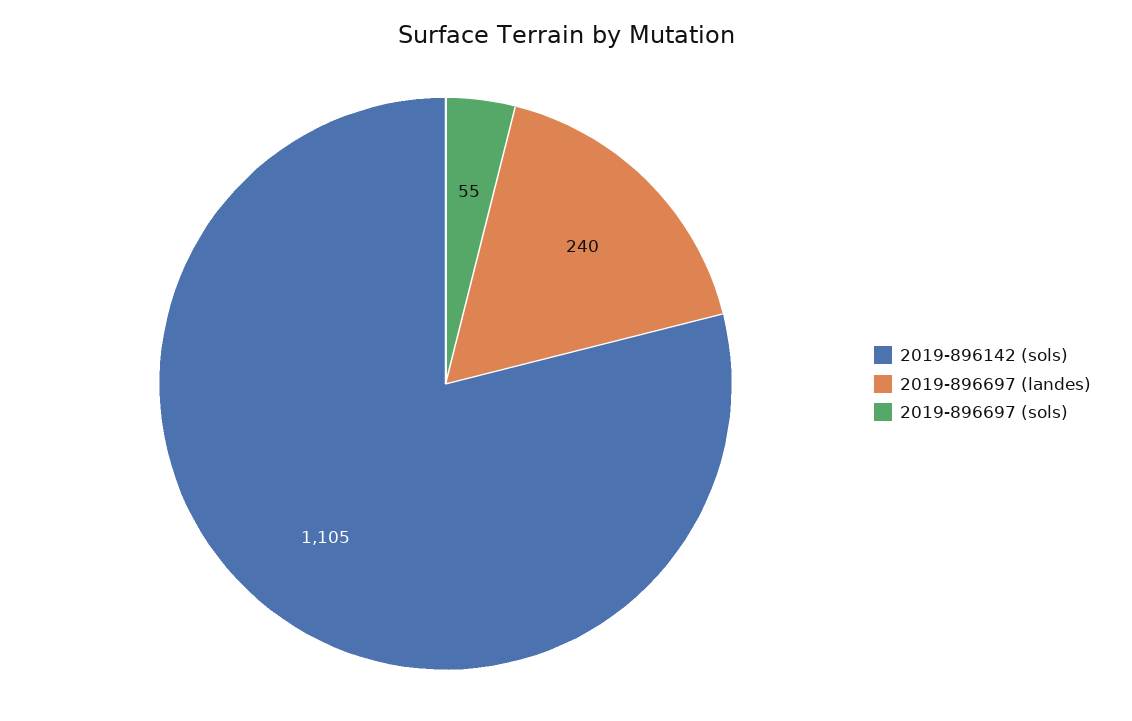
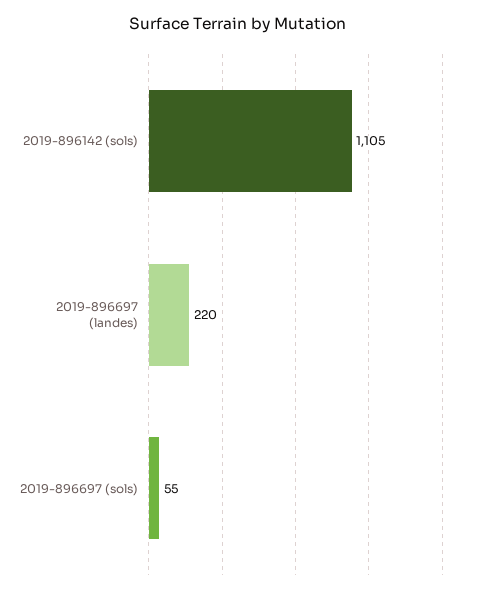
2019-896697 (landes): 240 -> 220

